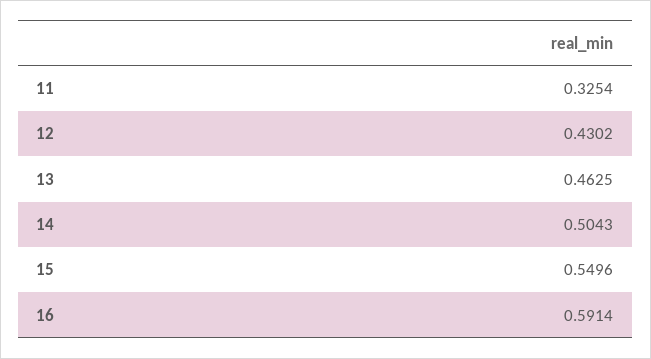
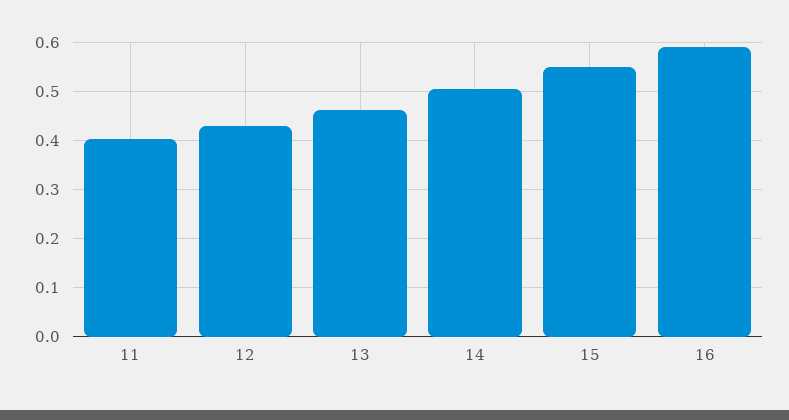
11: 0.3254 -> 0.4

